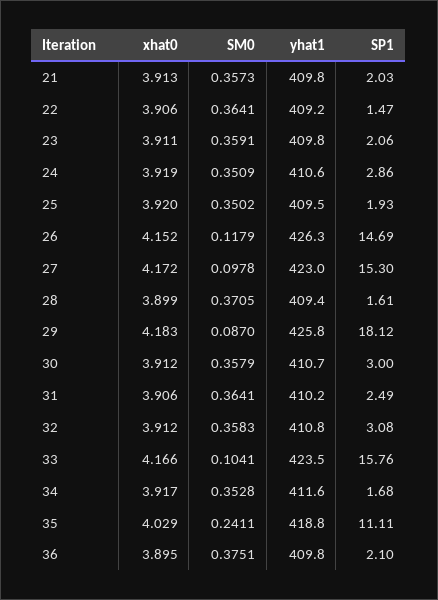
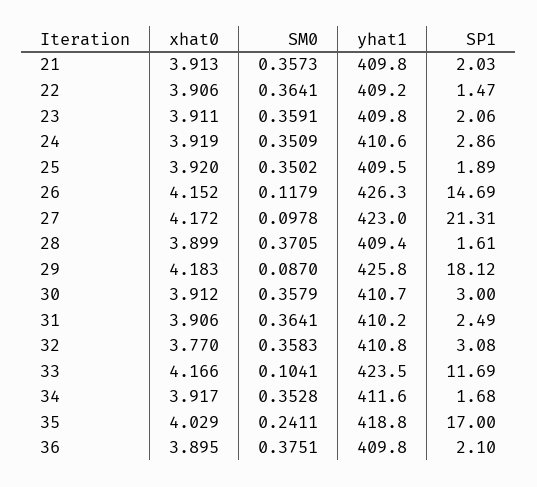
SP1, 25: 1.93 -> 1.89
SP1, 27: 15.3 -> 21.31
xhat0, 32: 3.912 -> 3.77
SP1, 33: 15.76 -> 11.69
SP1, 35: 11.11 -> 17

